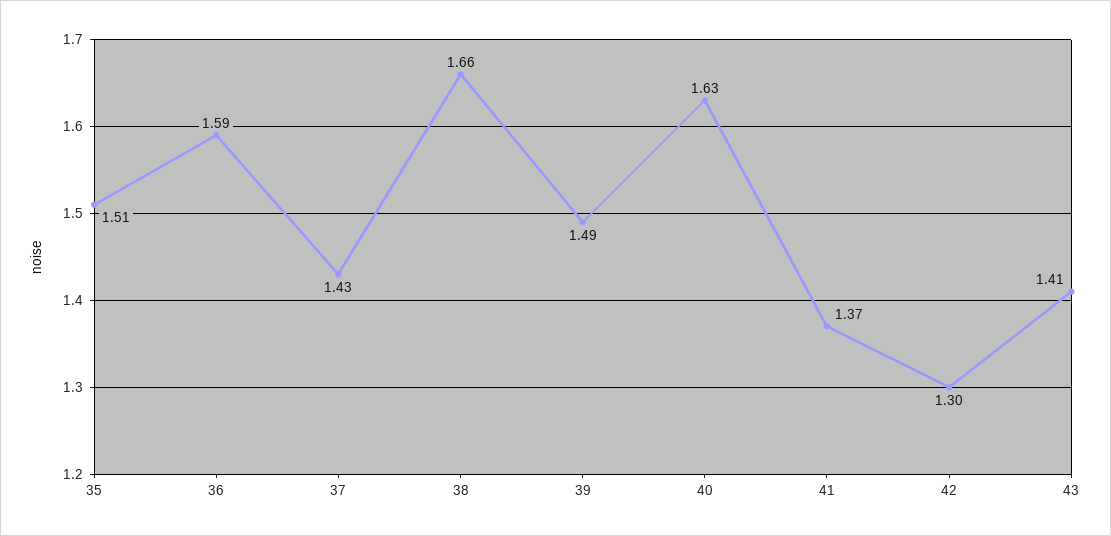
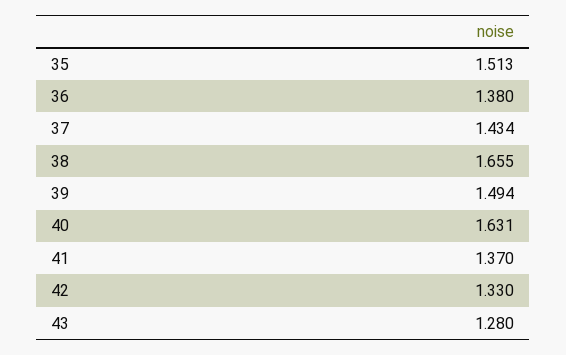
36: 1.59 -> 1.38
42: 1.3 -> 1.33
43: 1.41 -> 1.28

